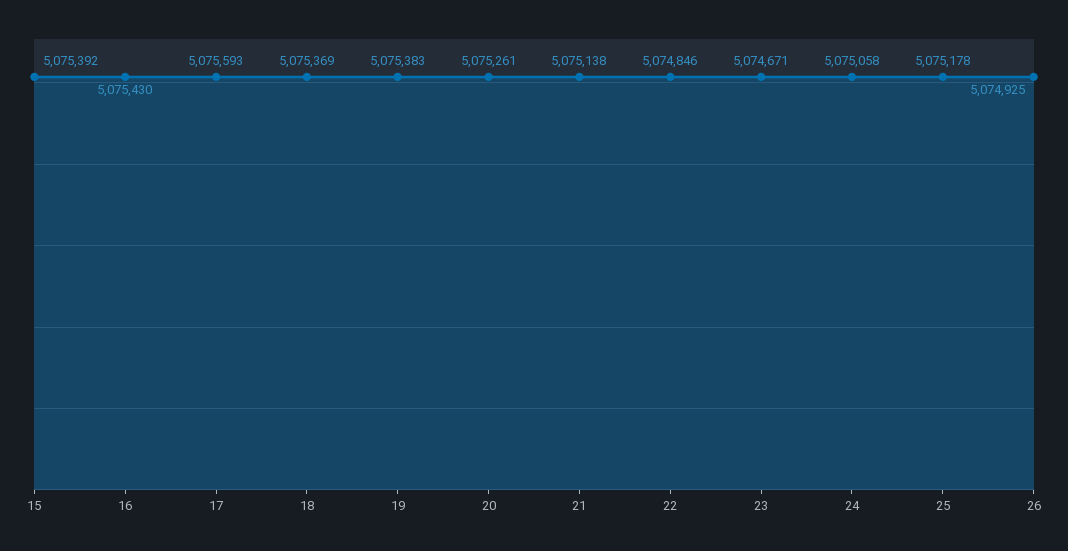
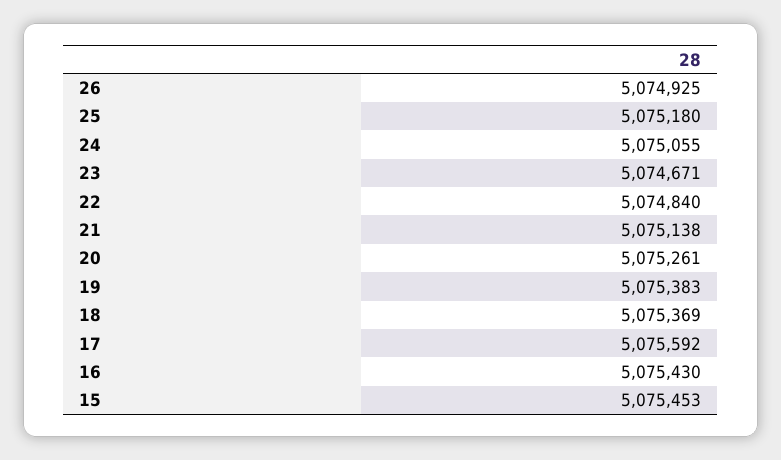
15: 5075392 -> 5075453
17: 5075593 -> 5075592
22: 5074846 -> 5074840
24: 5075058 -> 5075055
25: 5075178 -> 5075180

